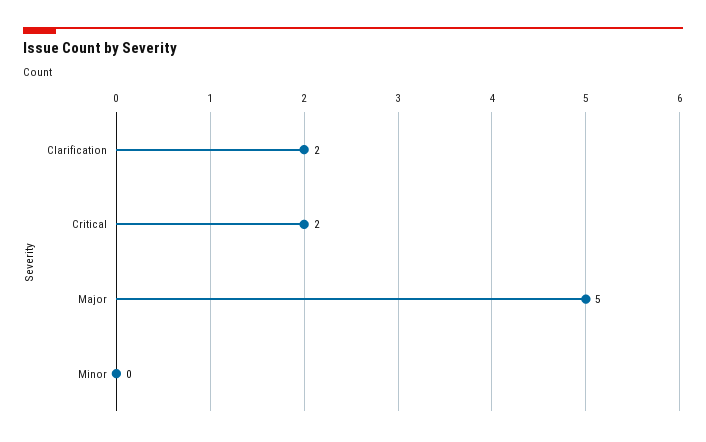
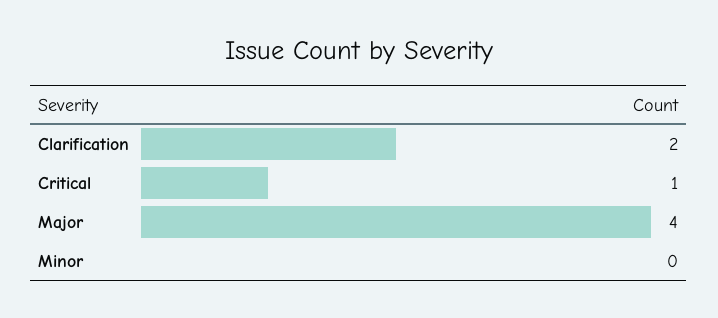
Critical: 2 -> 1
Major: 5 -> 4

